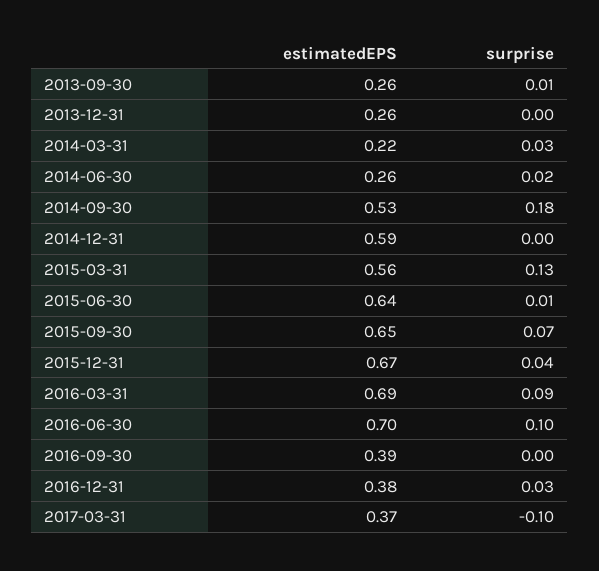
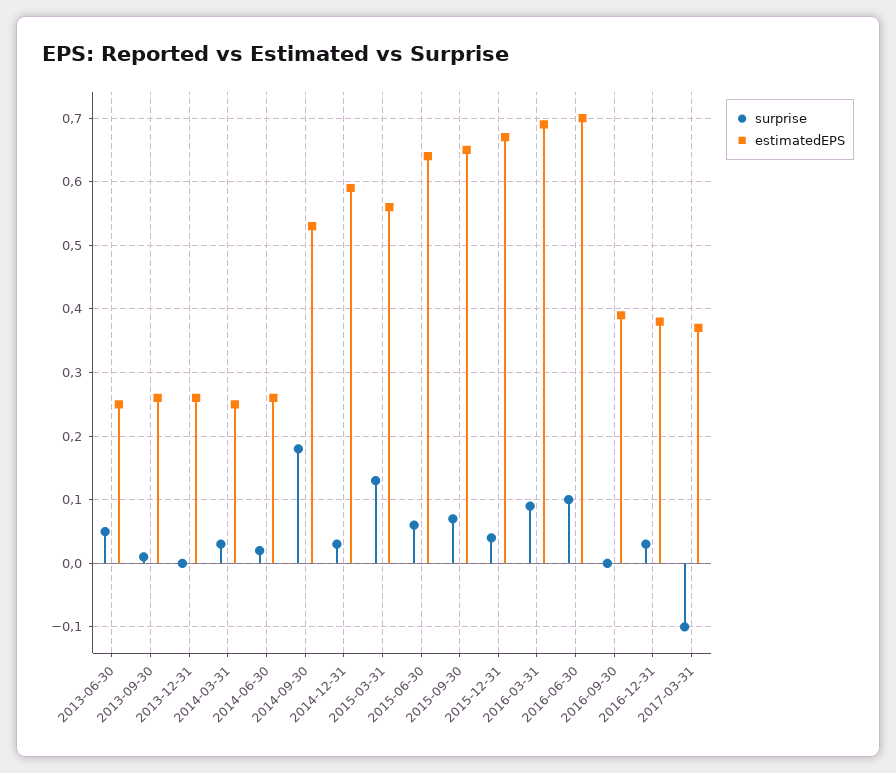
estimatedEPS, 2014-03-31: 0.22 -> 0.25
surprise, 2014-12-31: 0 -> 0.03
surprise, 2015-06-30: 0.01 -> 0.06
surprise, 2013-06-30: none -> 0.05
estimatedEPS, 2013-06-30: none -> 0.25

